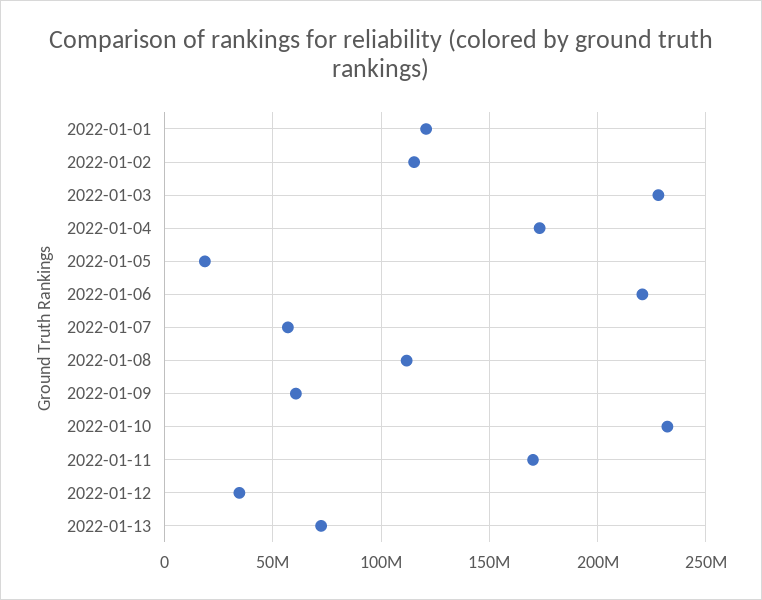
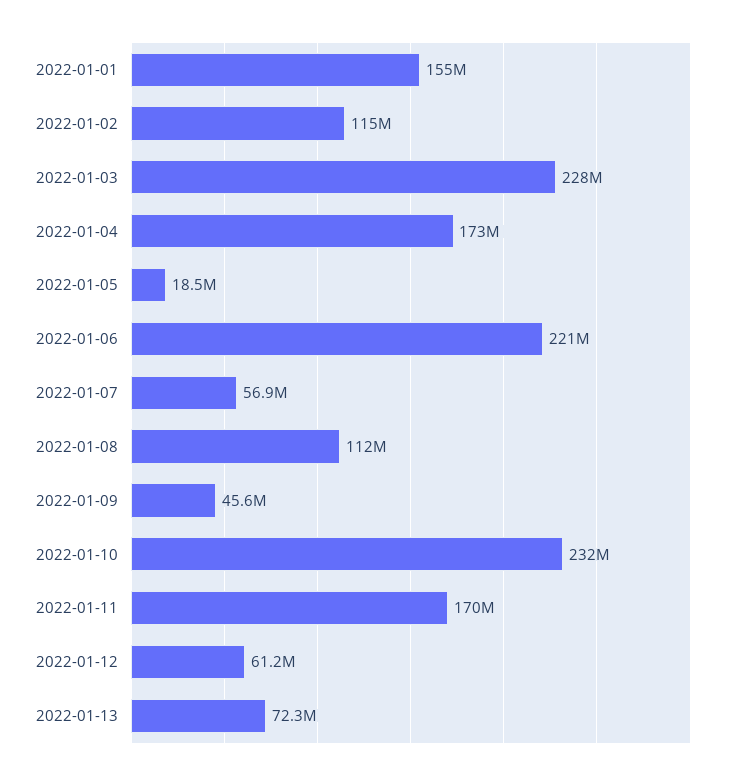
2022-01-01: 120000000 -> 155000000
2022-01-09: 60000000 -> 45600000
2022-01-12: 35000000 -> 61200000

